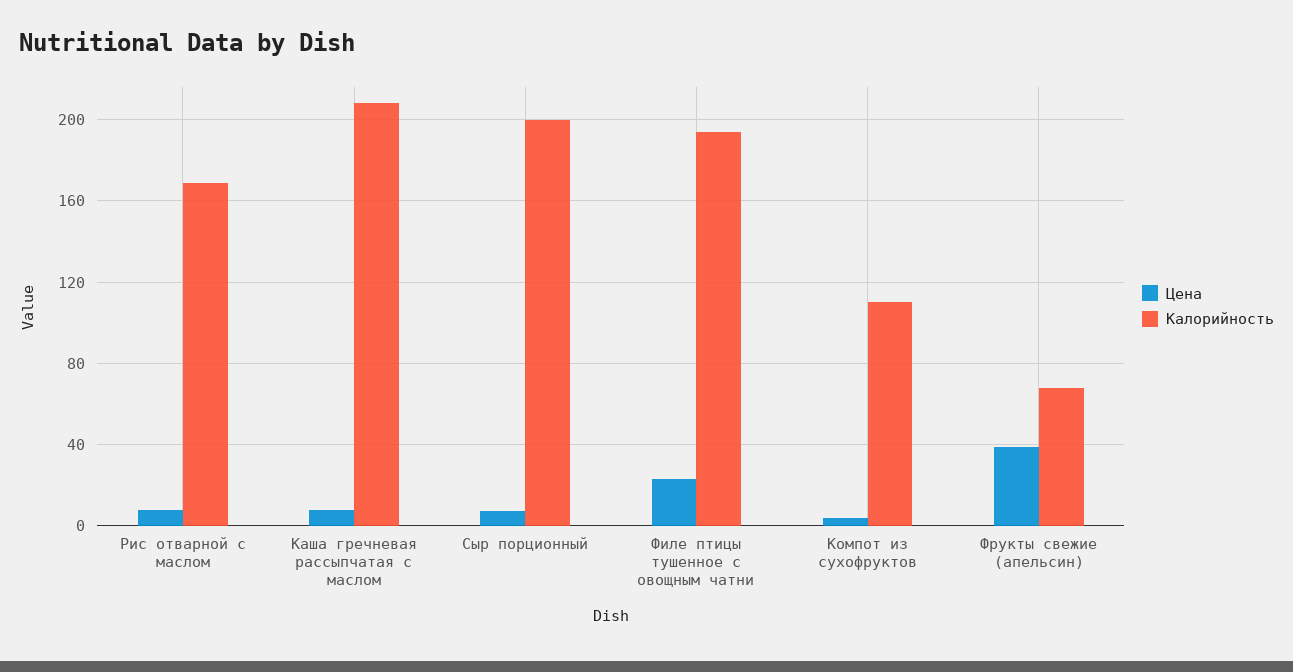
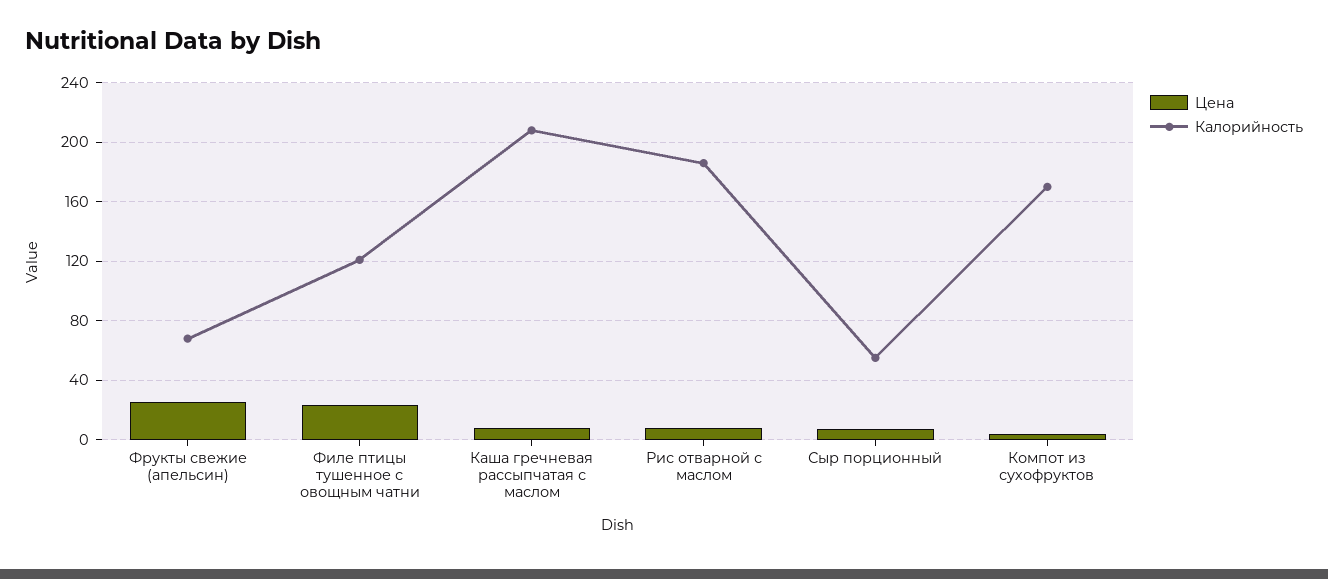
Калорийность, Рис отварной с маслом: 170 -> 185
Калорийность, Сыр порционный: 200 -> 55
Калорийность, Филе птицы тушенное с овощным чатни: 195 -> 120
Калорийность, Компот из сухофруктов: 110 -> 170
Цена, Фрукты свежие (апельсин): 40 -> 25

